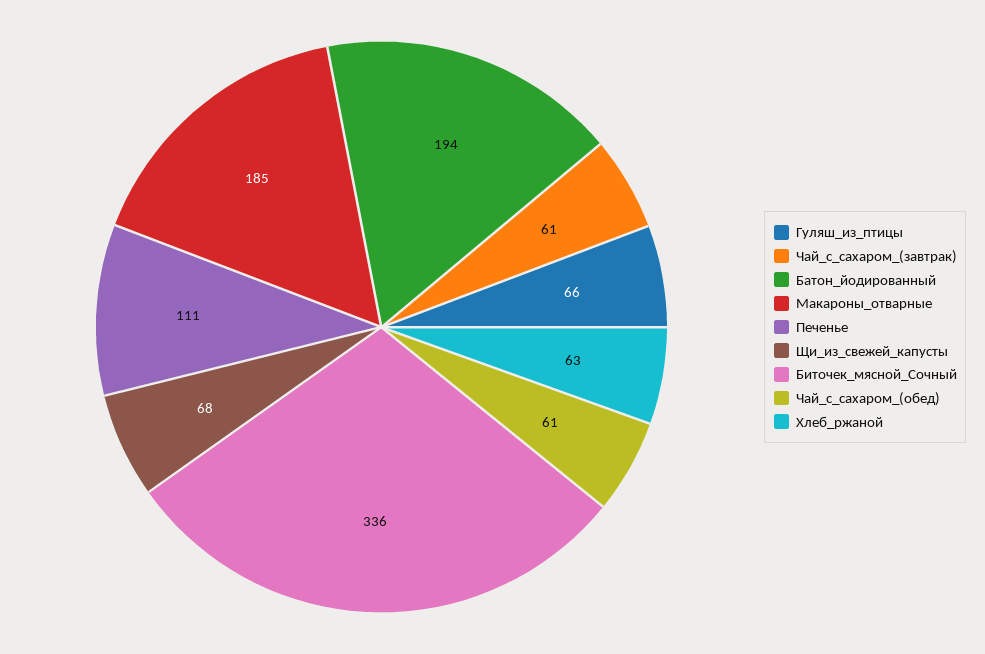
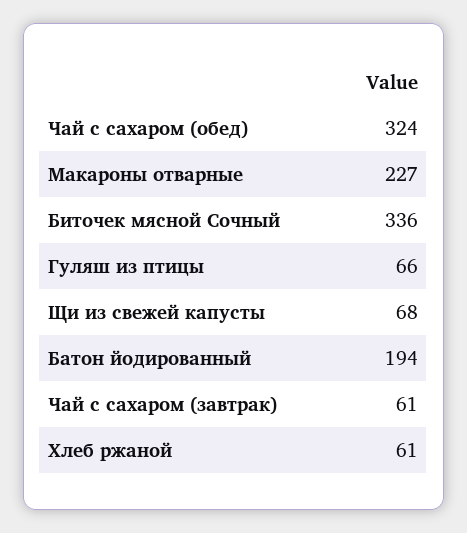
Макароны_отварные: 185 -> 227
Печенье: 111 -> none
Чай_с_сахаром_(обед): 61 -> 324
Хлеб_ржаной: 63 -> 61

